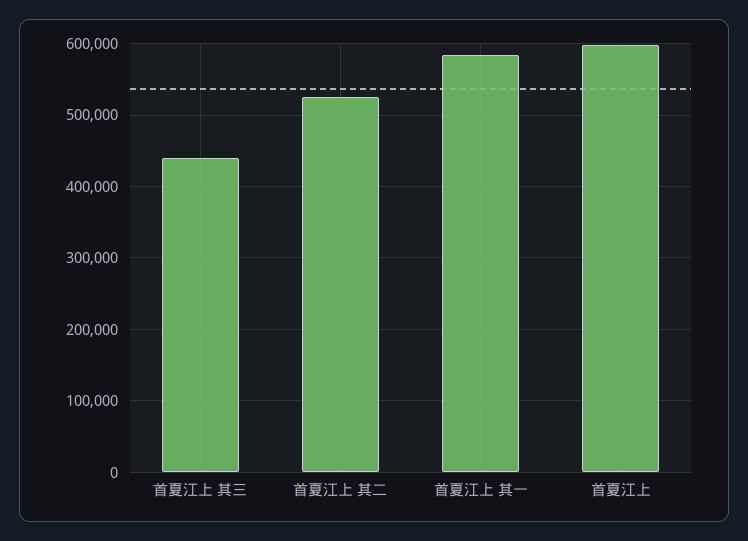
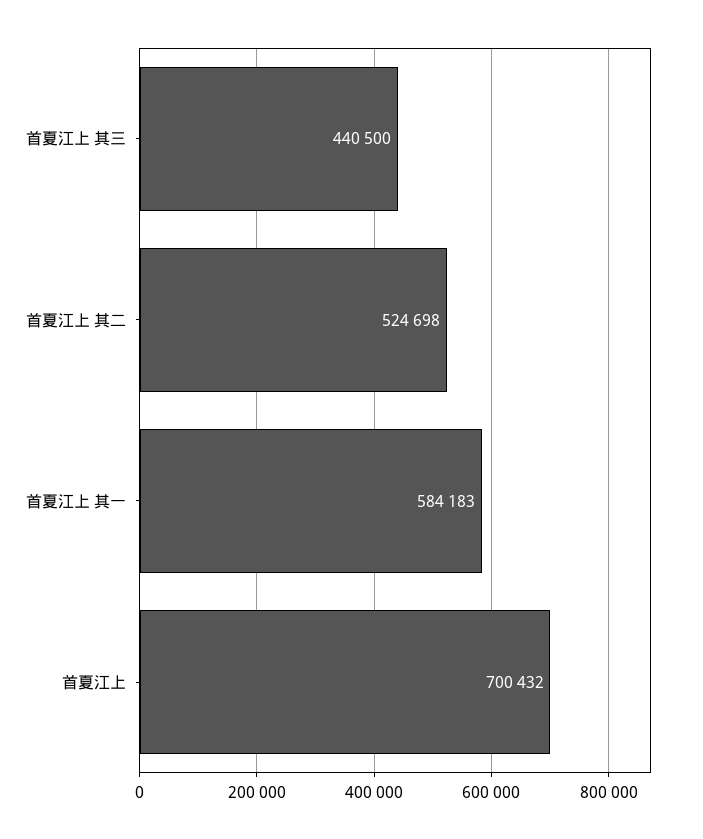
首夏江上: 600000 -> 700432

